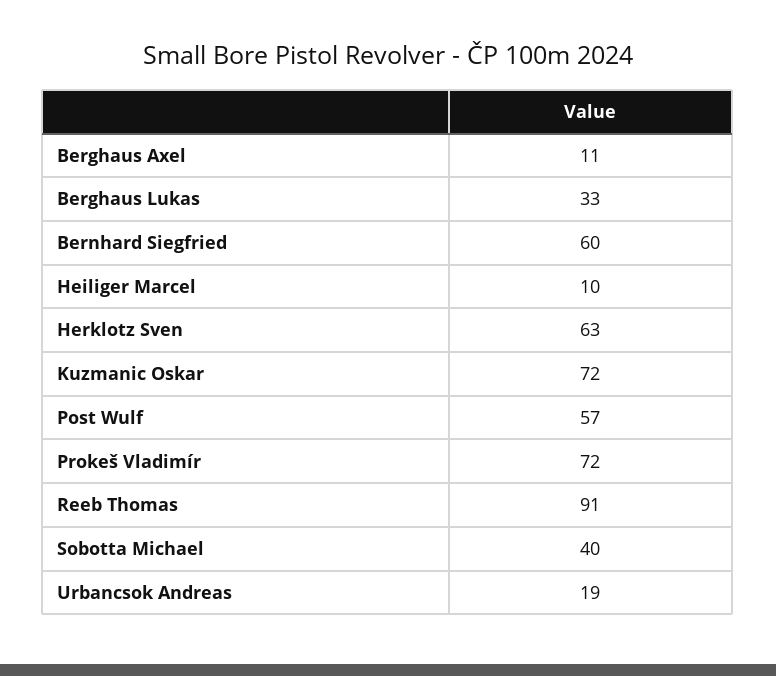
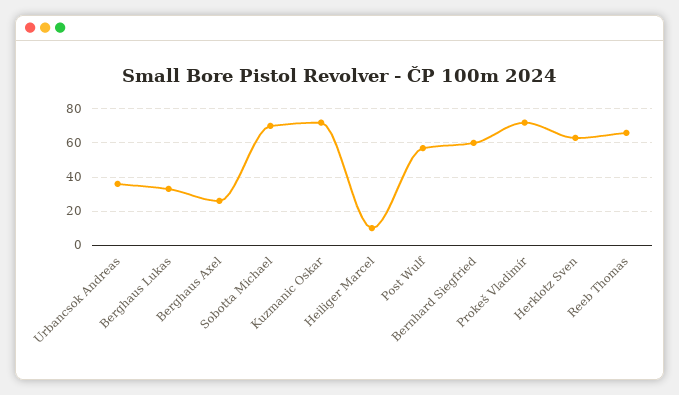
Berghaus Axel: 11 -> 25
Reeb Thomas: 91 -> 65
Sobotta Michael: 40 -> 70
Urbancsok Andreas: 19 -> 35

